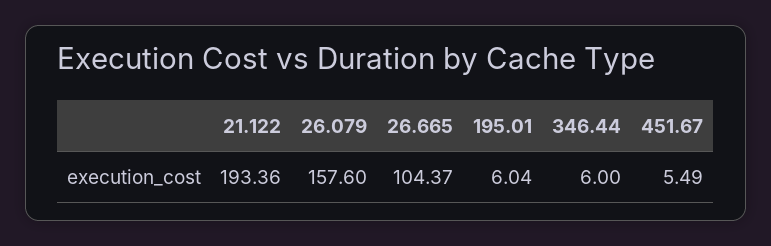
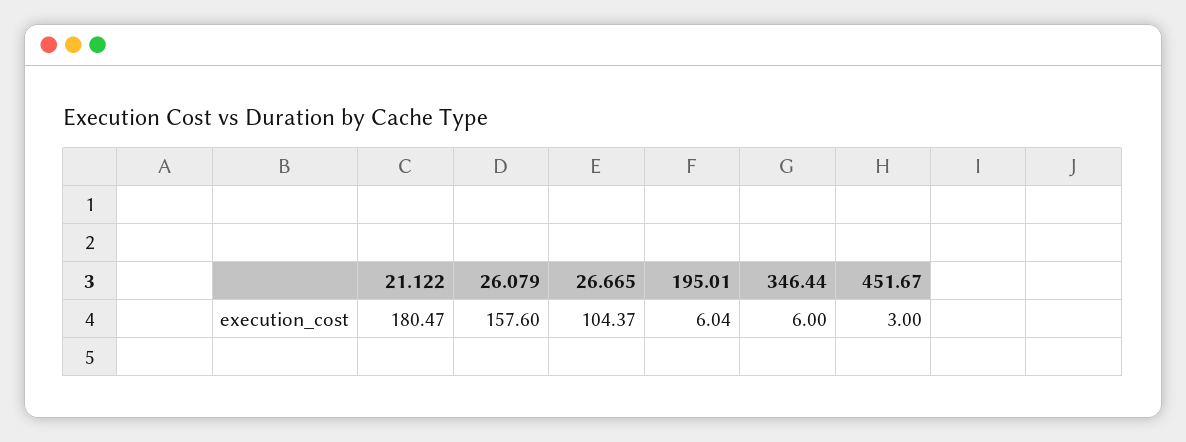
21.122: 193.36 -> 180.47
451.67: 5.49 -> 3

